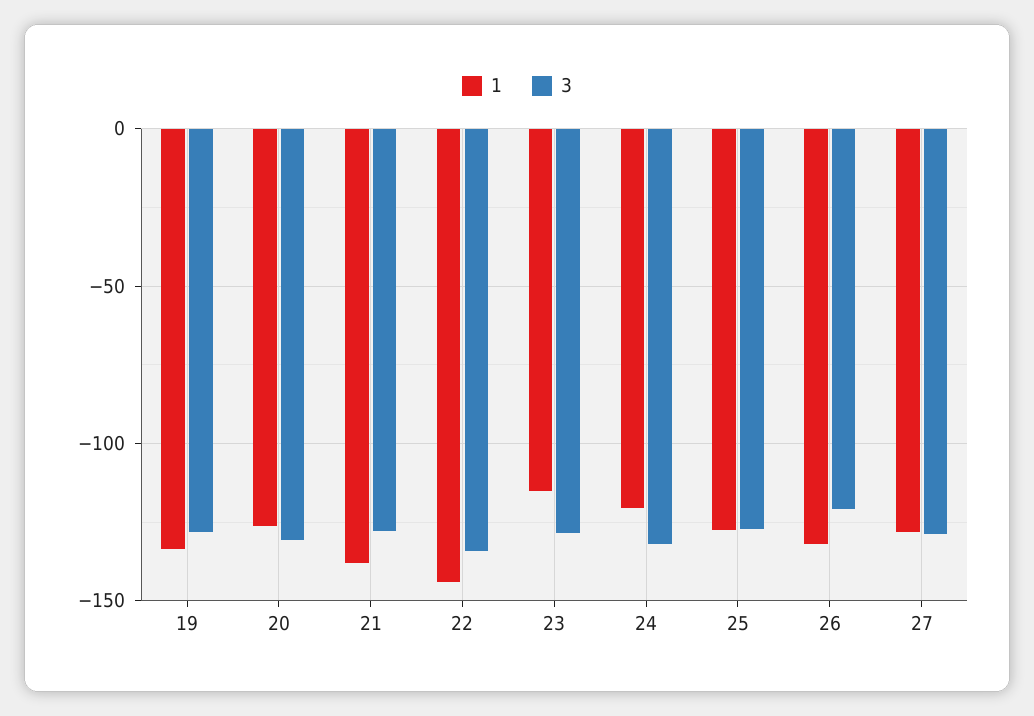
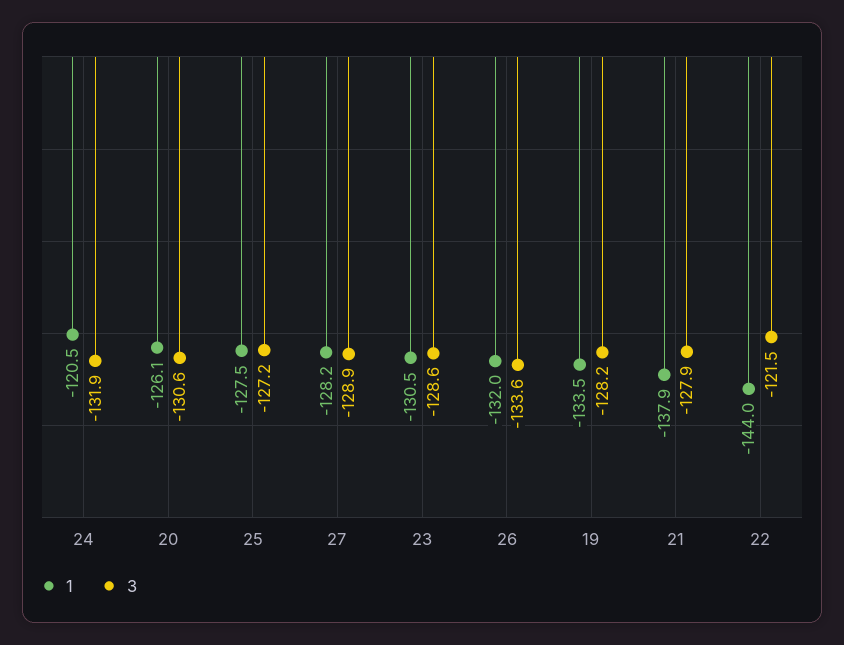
3, 22: -135 -> -121.5
1, 23: -115 -> -130.5
3, 26: -120 -> -133.6

